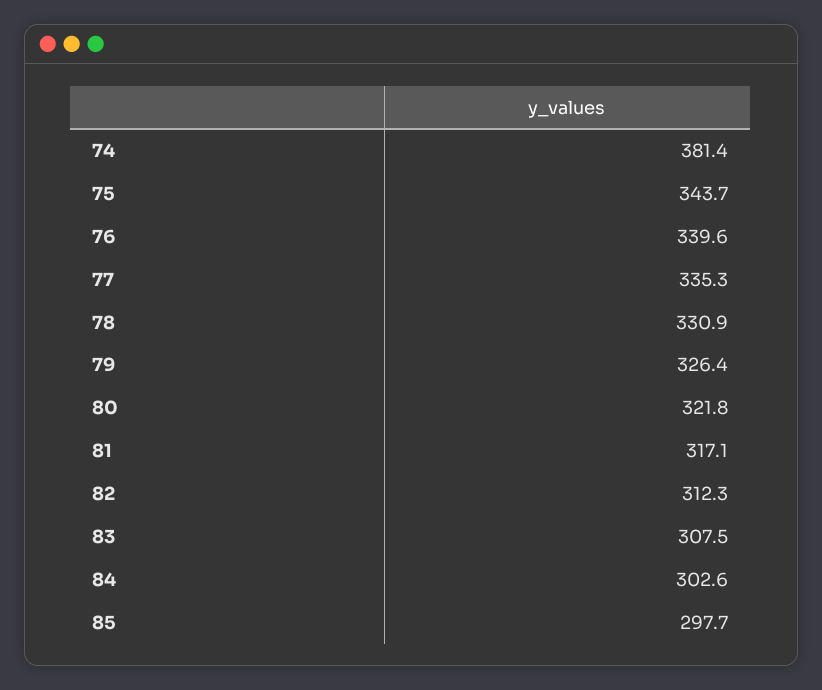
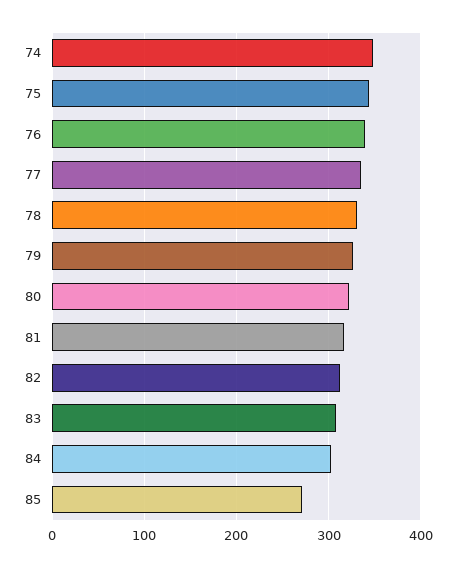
74: 381.4 -> 350
85: 297.7 -> 270

